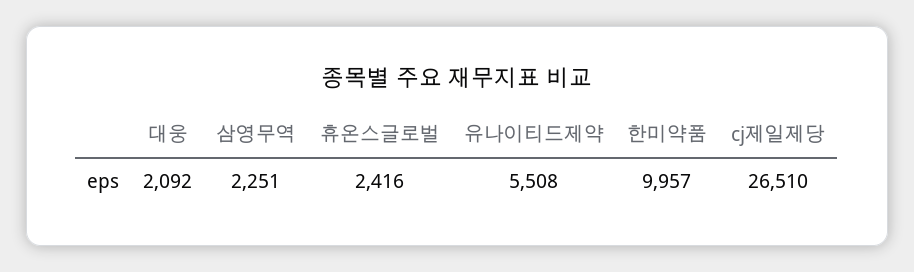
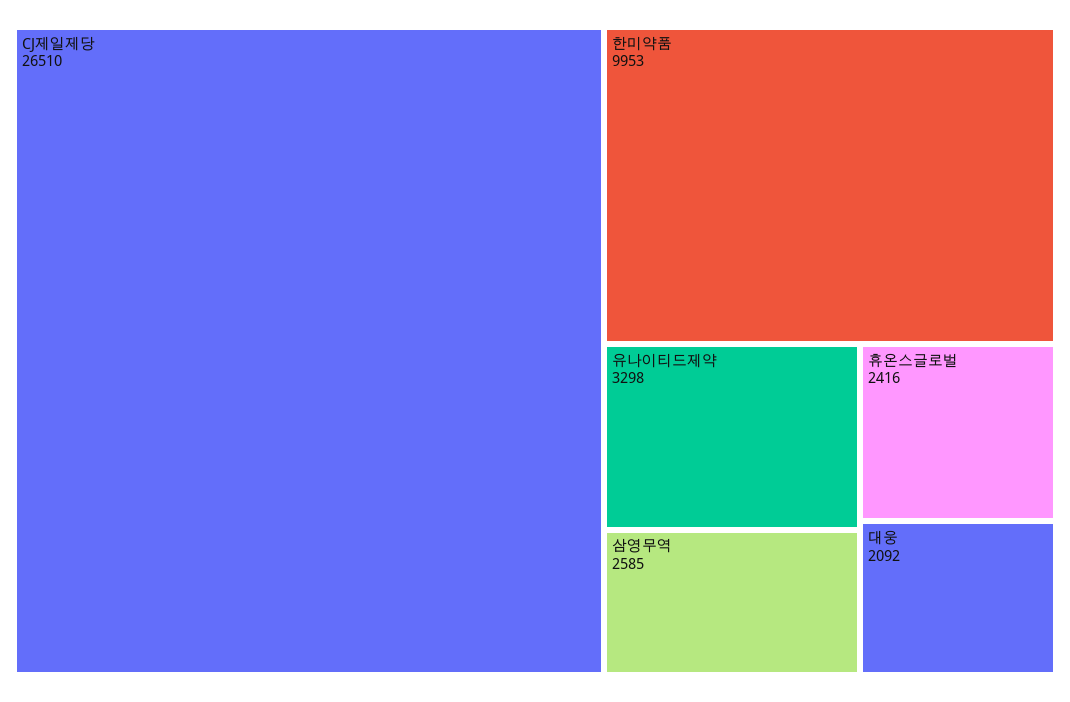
삼영무역: 2251 -> 2585
유나이티드제약: 5508 -> 3298
한미약품: 9957 -> 9953

